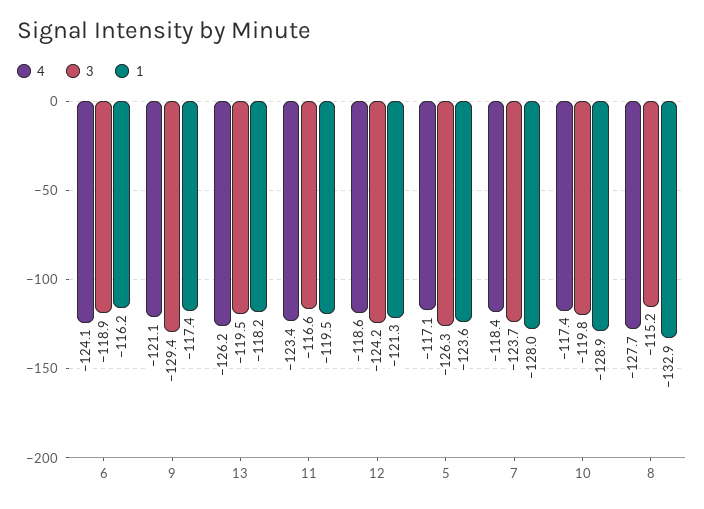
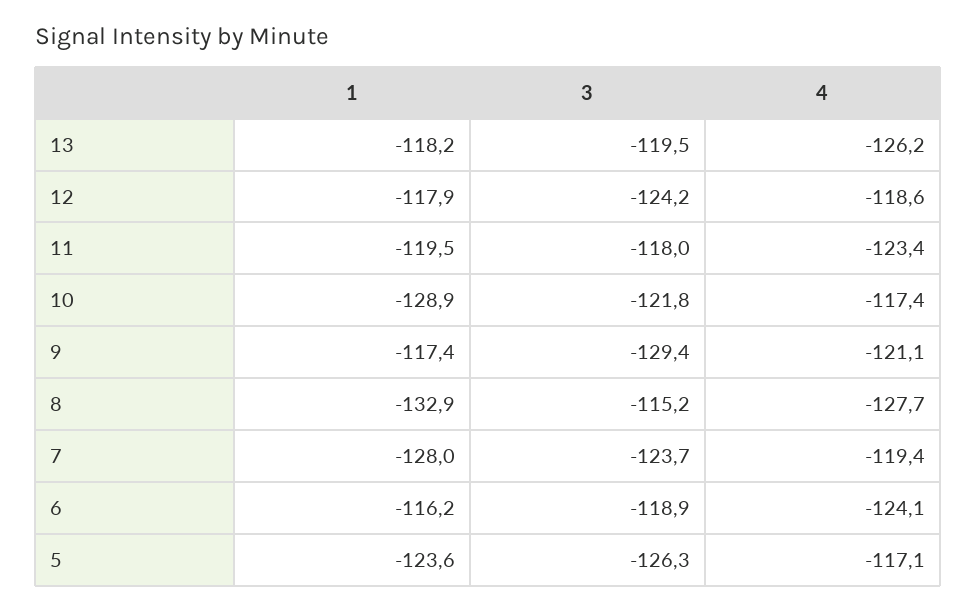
3, 11: -116.6 -> -118
1, 12: -121.3 -> -117.9
4, 7: -118.4 -> -119.4
3, 10: -119.8 -> -121.8

